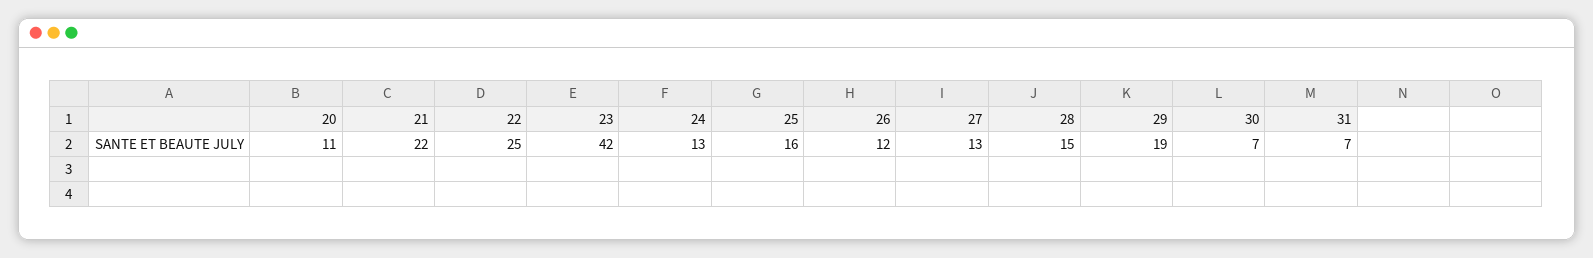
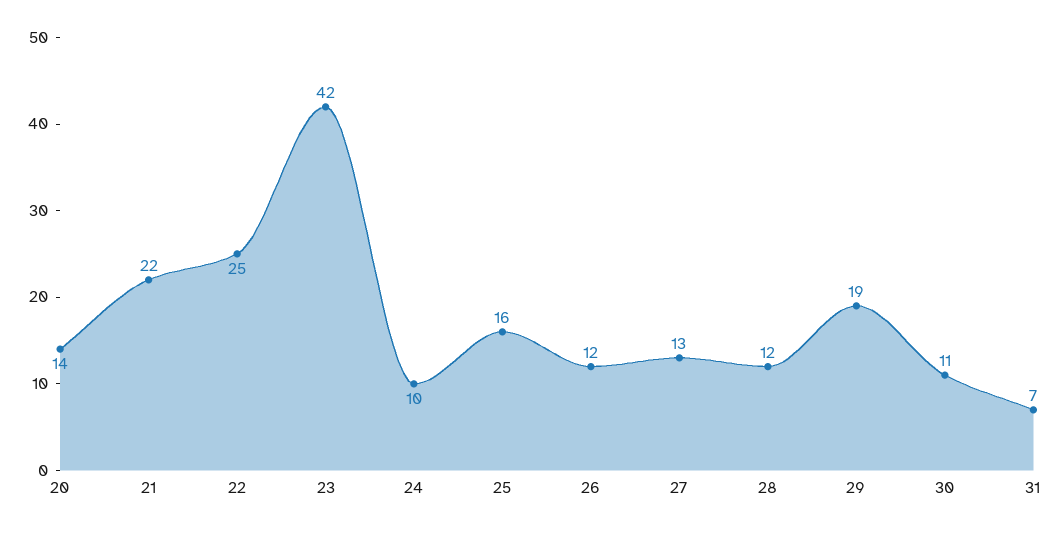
20: 11 -> 14
24: 13 -> 10
28: 15 -> 12
30: 7 -> 11

